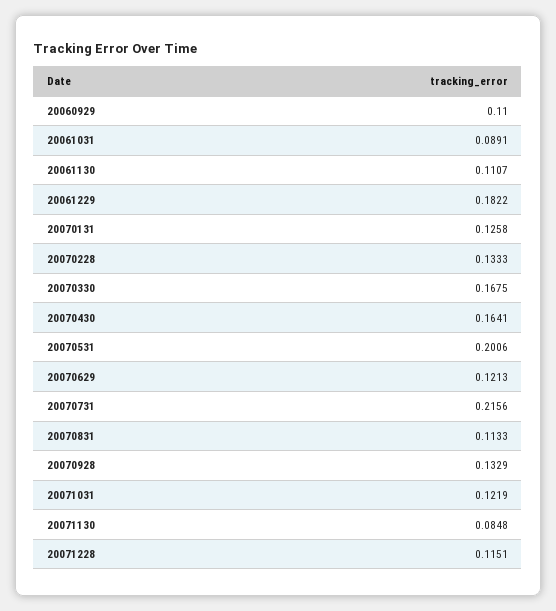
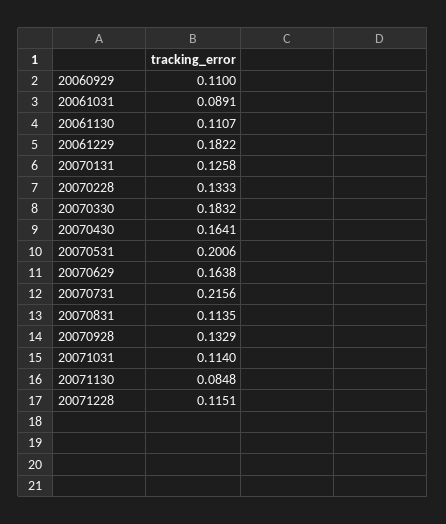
20070330: 0.1675 -> 0.1832
20070629: 0.1213 -> 0.1638
20070831: 0.1133 -> 0.1135
20071031: 0.1219 -> 0.114

